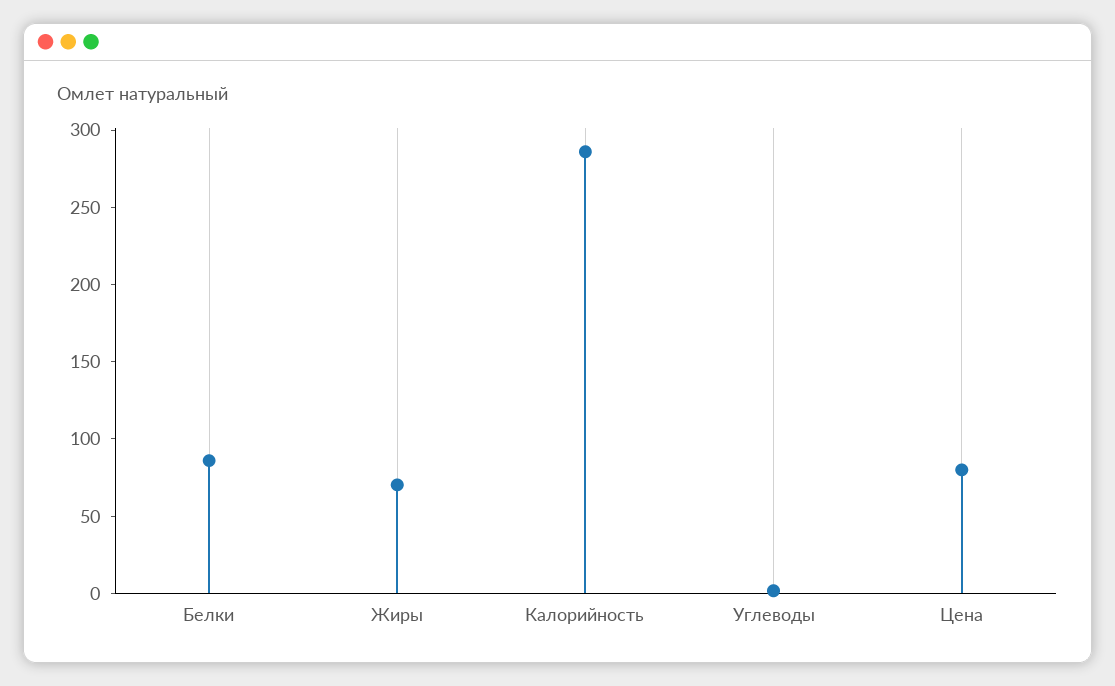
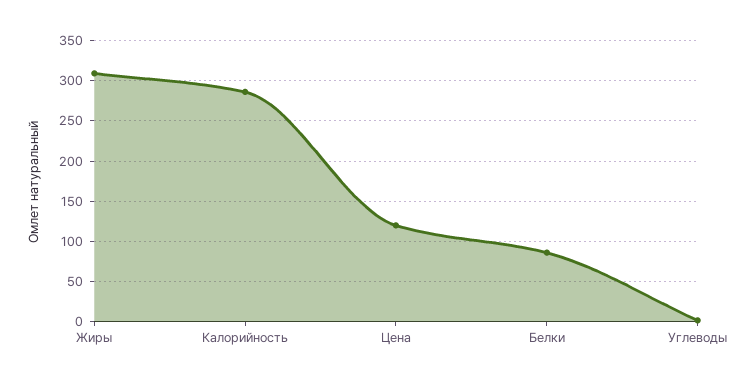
Жиры: 70 -> 310
Цена: 80 -> 120

